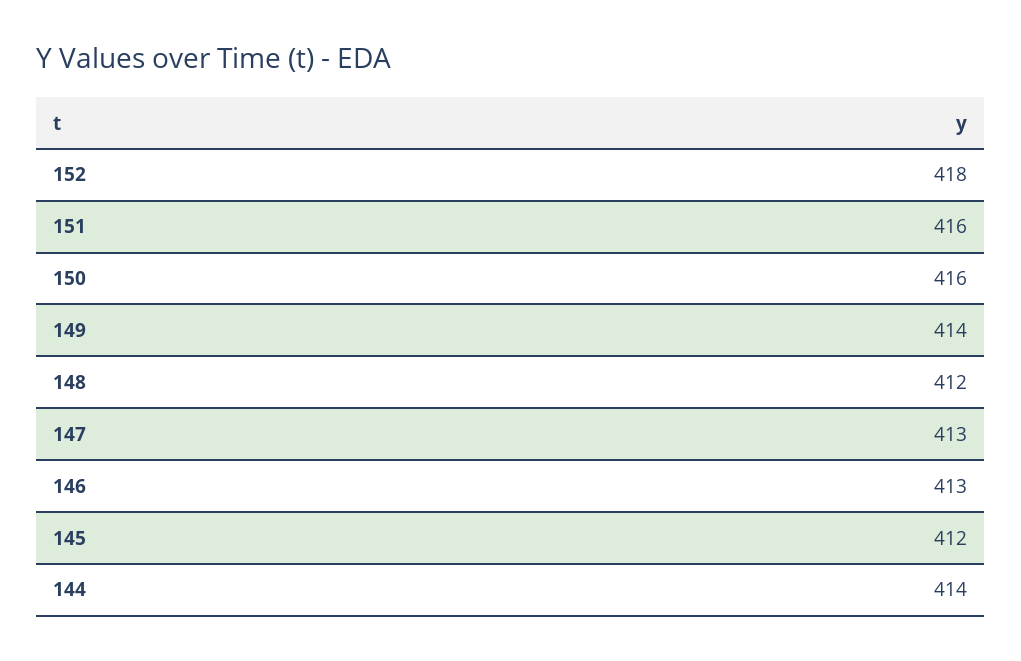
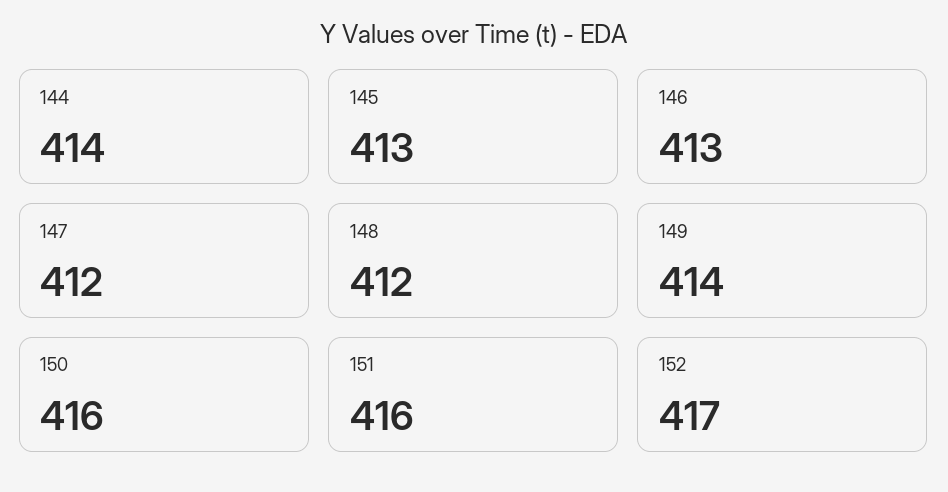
152: 418 -> 417
147: 413 -> 412
145: 412 -> 413

